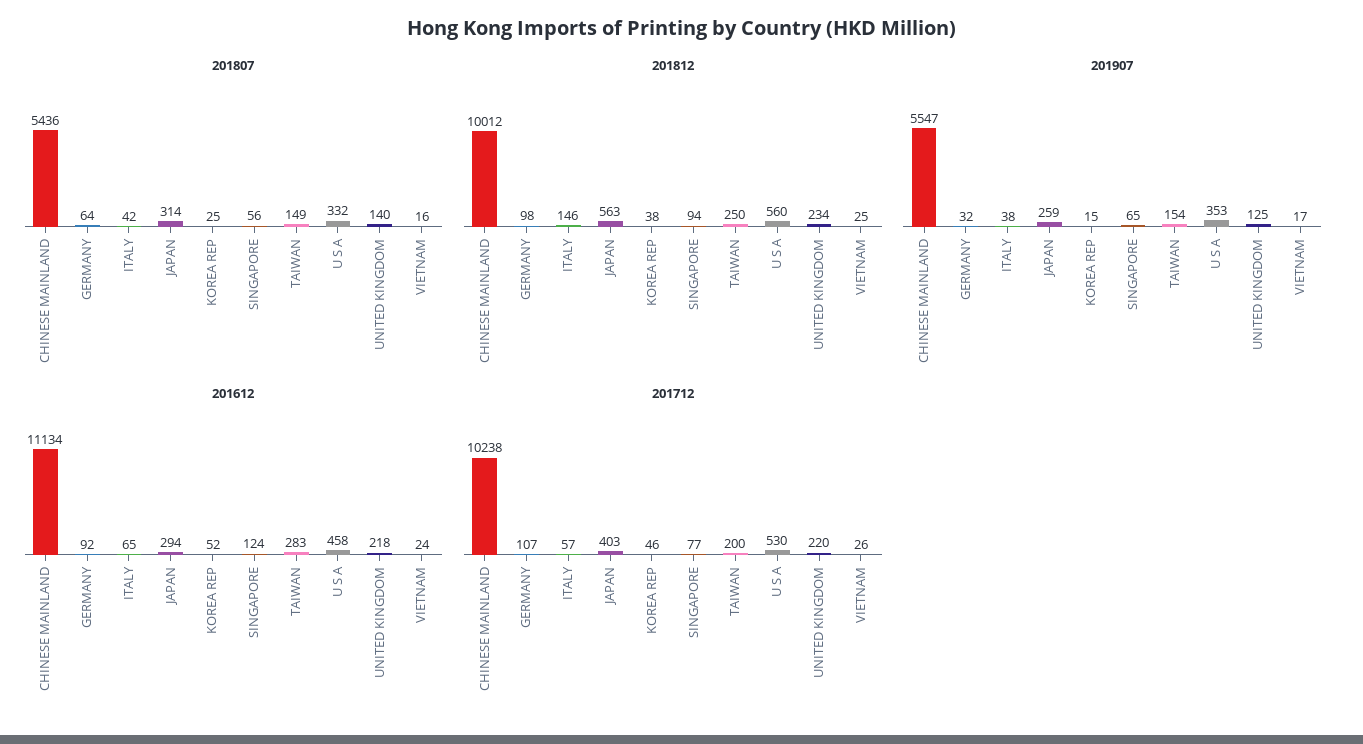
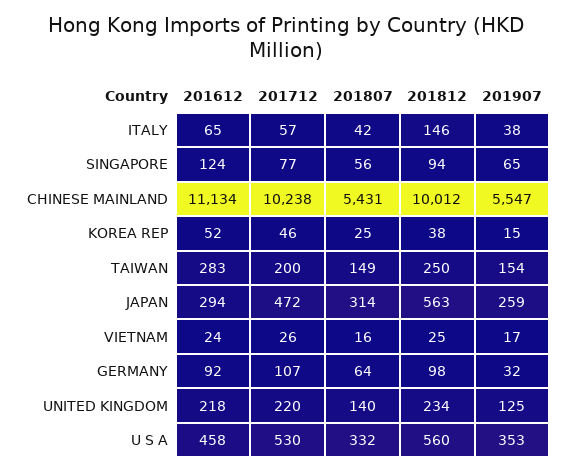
201807, CHINESE MAINLAND: 5436 -> 5431
201712, JAPAN: 403 -> 472

